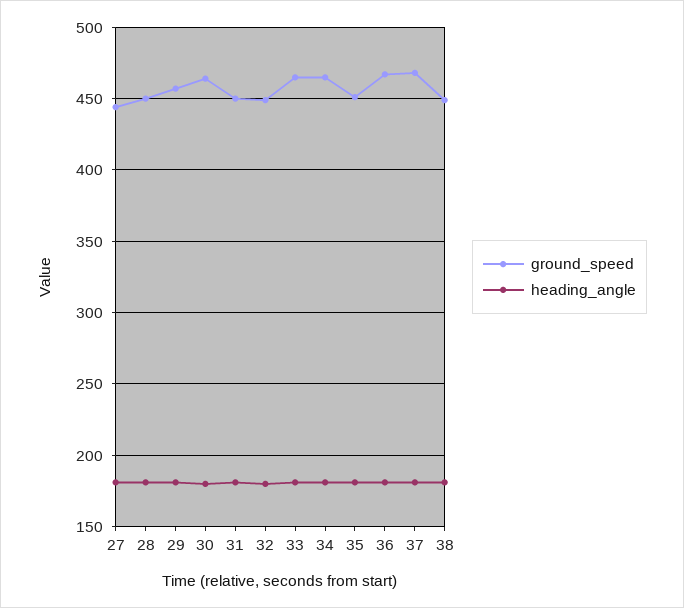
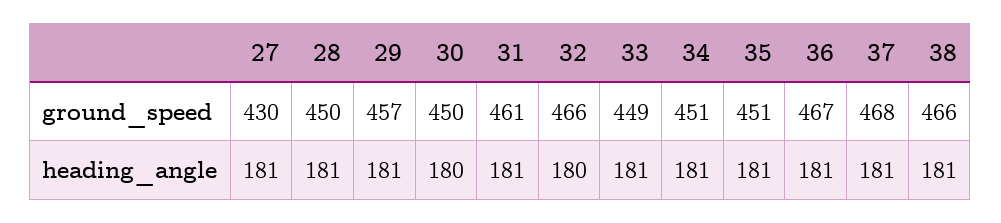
ground_speed, 27: 445 -> 430
ground_speed, 30: 465 -> 450
ground_speed, 31: 450 -> 461
ground_speed, 32: 450 -> 466
ground_speed, 33: 465 -> 449
ground_speed, 34: 465 -> 451
ground_speed, 38: 450 -> 466

